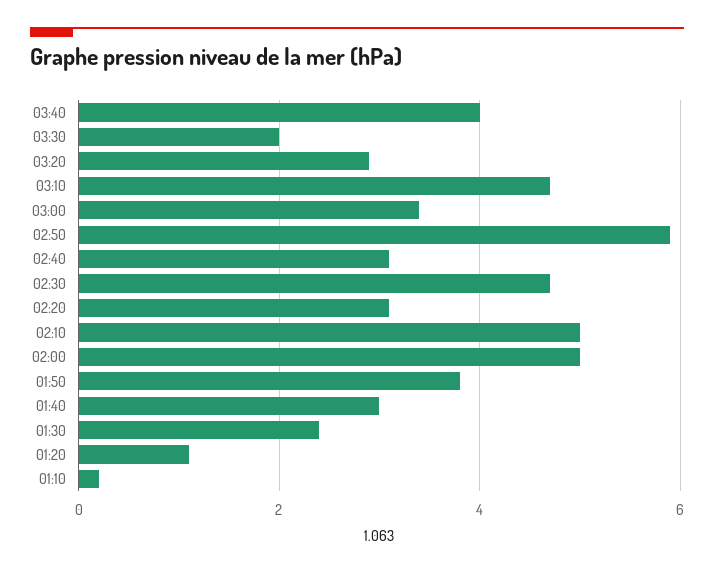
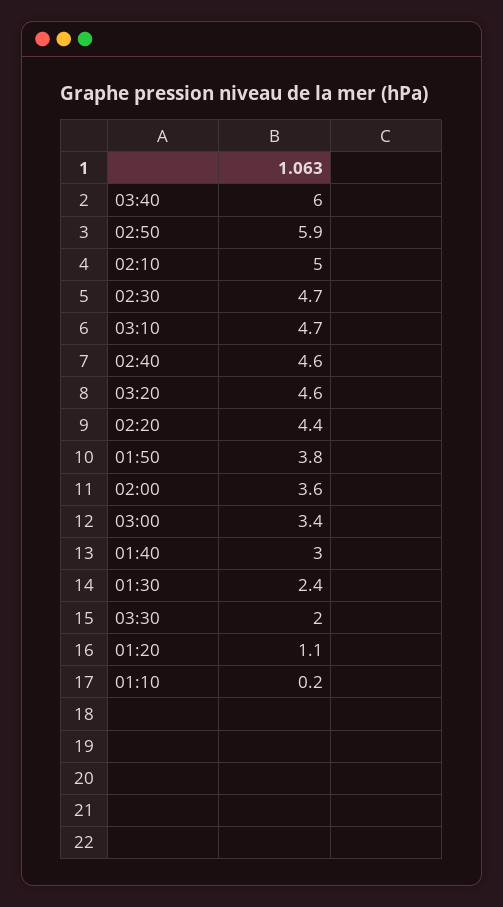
03:40: 4 -> 6
03:20: 3 -> 4.6
02:40: 3 -> 4.6
02:20: 3 -> 4.4
02:00: 5 -> 3.6

